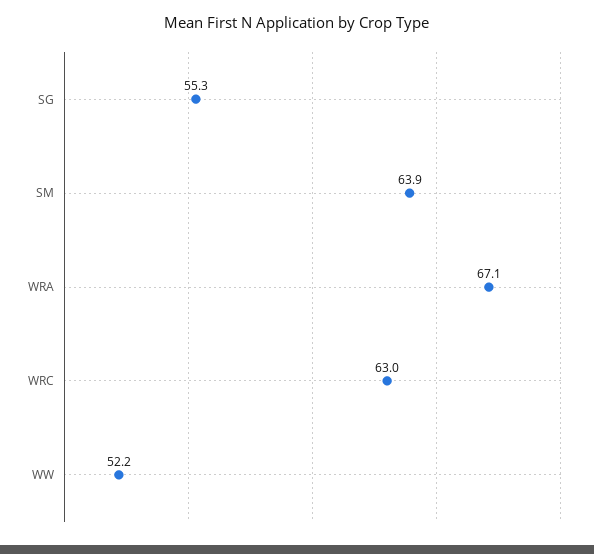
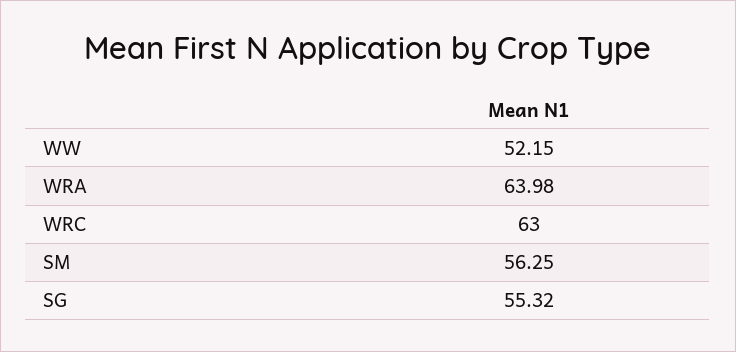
SM: 63.9 -> 56.25
WRA: 67.1 -> 63.98

